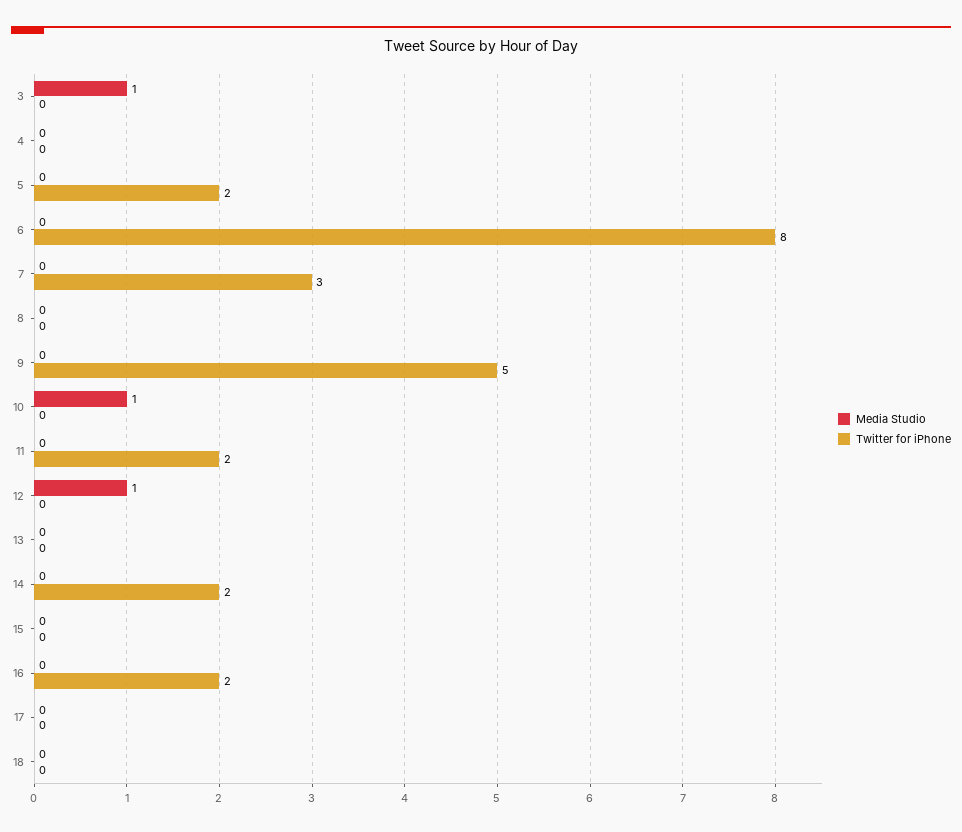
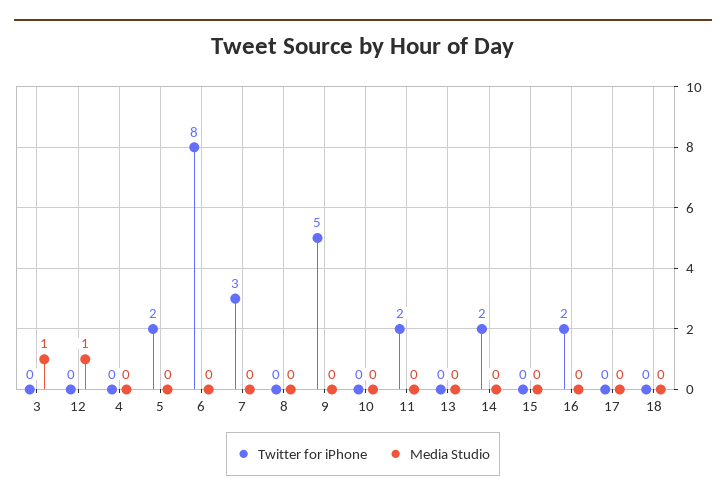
Media Studio, 10: 1 -> 0

